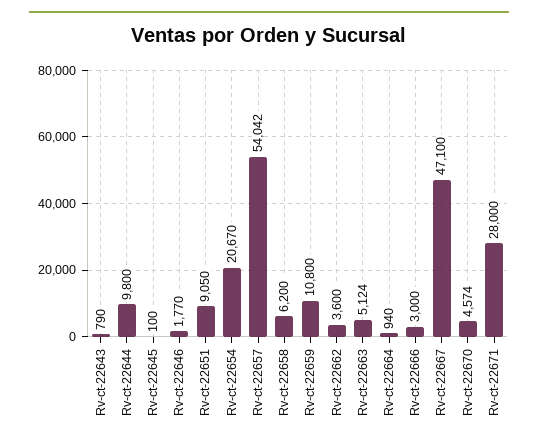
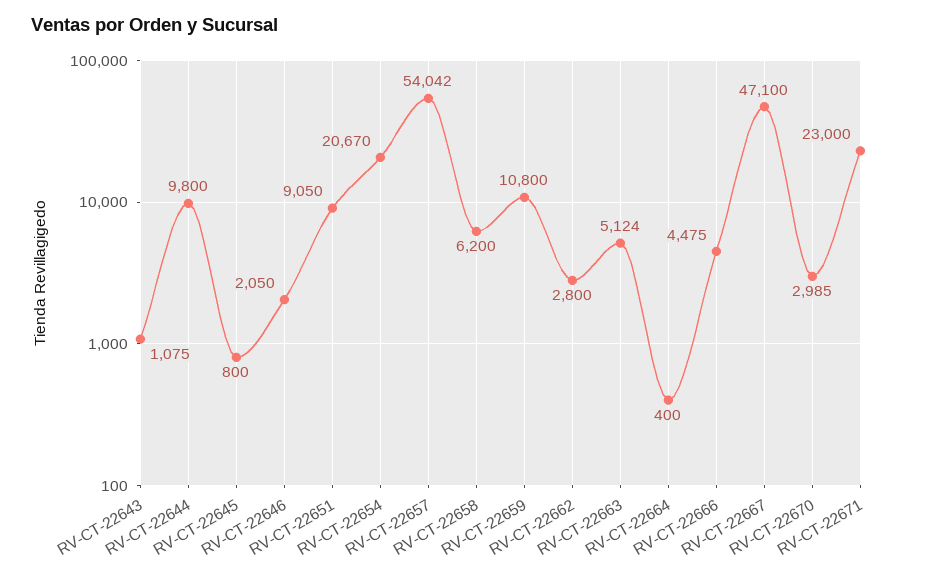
Rv-ct-22643: 790 -> 1075
Rv-ct-22645: 100 -> 800
Rv-ct-22646: 1770 -> 2050
Rv-ct-22662: 3600 -> 2800
Rv-ct-22664: 940 -> 400
Rv-ct-22666: 3000 -> 4475
Rv-ct-22670: 4574 -> 2985
Rv-ct-22671: 28000 -> 23000

